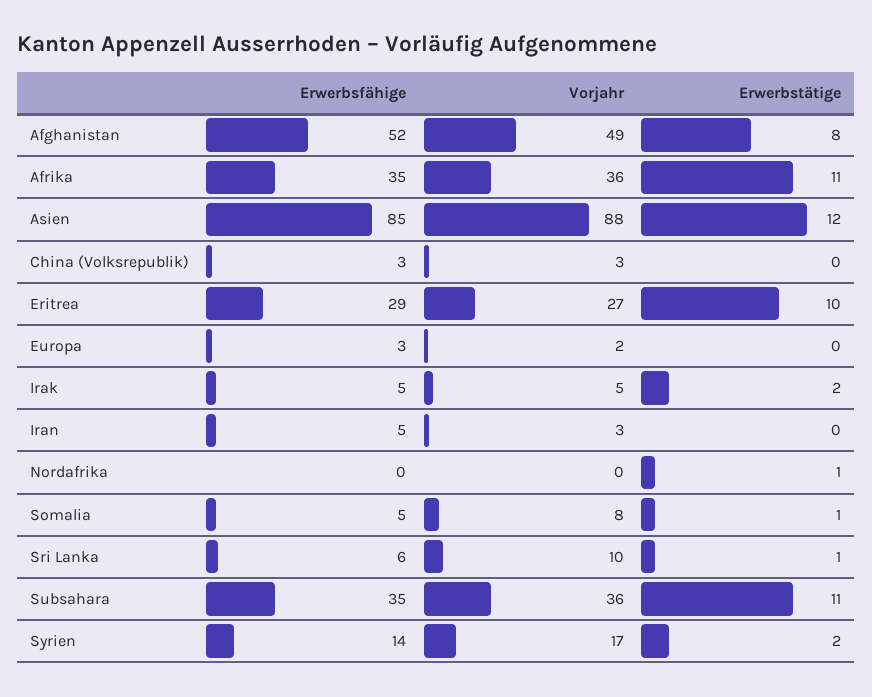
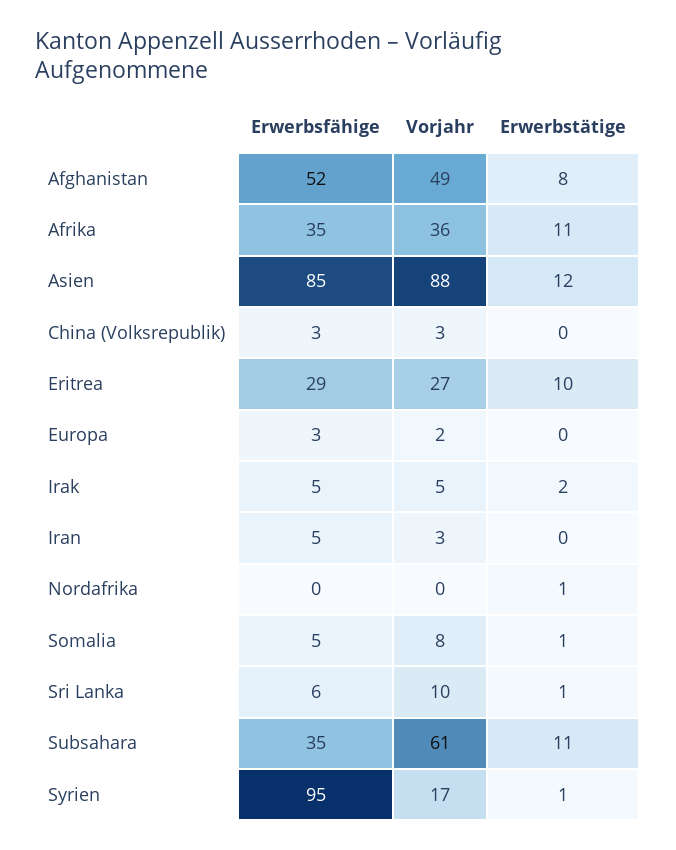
Vorjahr, Subsahara: 36 -> 61
Erwerbsfähige, Syrien: 14 -> 95
Erwerbstätige, Syrien: 2 -> 1

